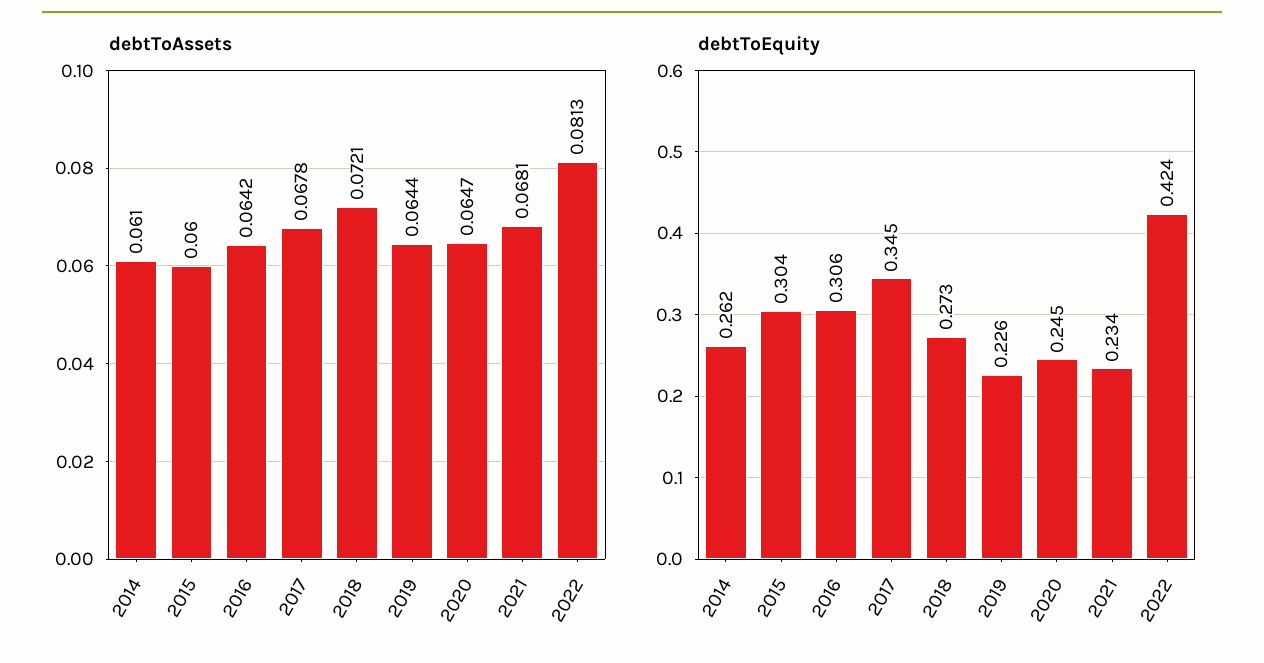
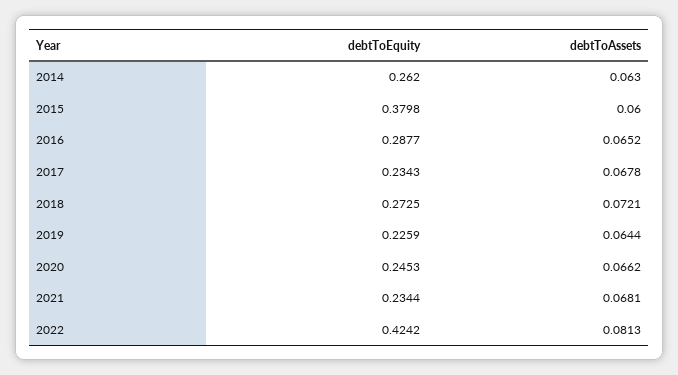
debtToAssets, 2014: 0.061 -> 0.063
debtToAssets, 2016: 0.0642 -> 0.0652
debtToAssets, 2020: 0.0647 -> 0.0662
debtToEquity, 2015: 0.304 -> 0.3798
debtToEquity, 2016: 0.306 -> 0.2877
debtToEquity, 2017: 0.345 -> 0.2343

